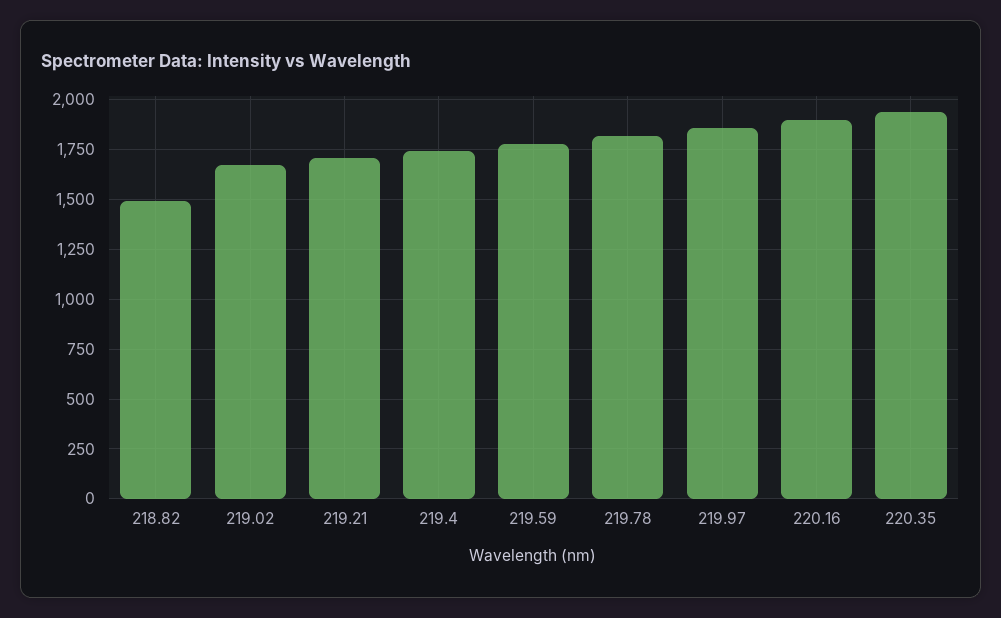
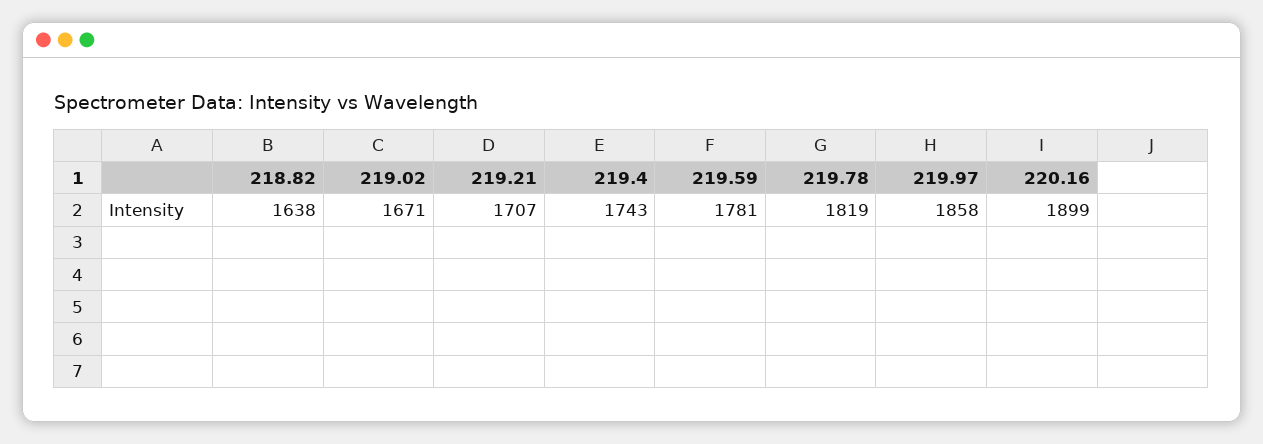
218.82: 1500 -> 1638
220.35: 1950 -> none

